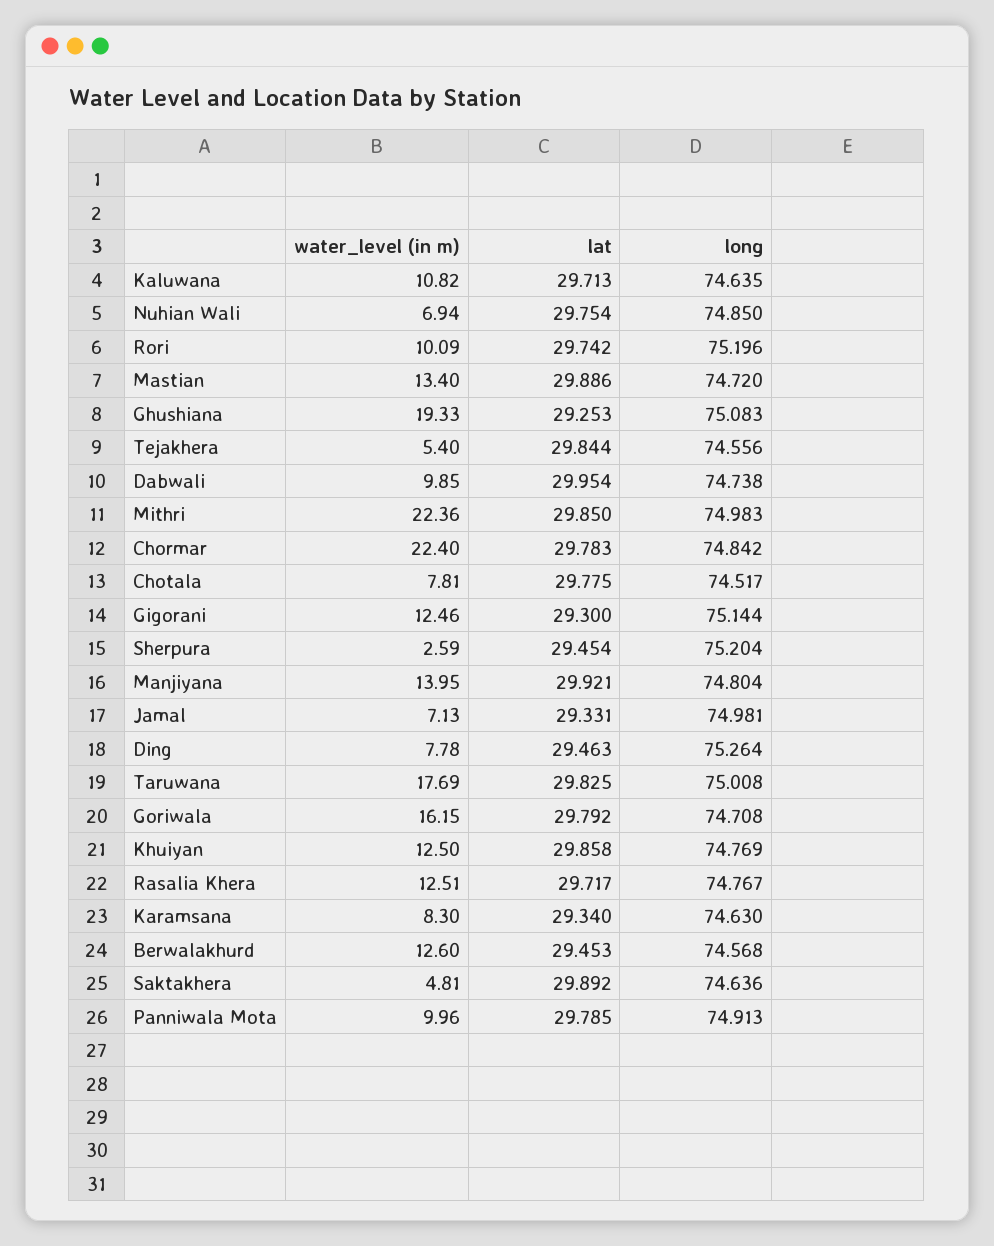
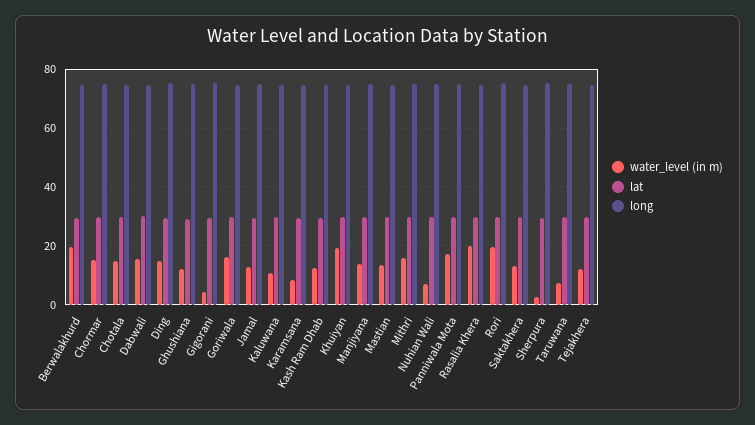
water_level (in m), Rori: 10.09 -> 20
water_level (in m), Ghushiana: 19.33 -> 12.5
water_level (in m), Tejakhera: 5.4 -> 12.5
water_level (in m), Dabwali: 9.85 -> 15
water_level (in m), Mithri: 22.36 -> 15
water_level (in m), Chormar: 22.4 -> 15
water_level (in m), Chotala: 7.81 -> 15
water_level (in m), Gigorani: 12.46 -> 5
water_level (in m), Jamal: 7.13 -> 12.5
water_level (in m), Ding: 7.78 -> 15
water_level (in m), Taruwana: 17.69 -> 7.5
water_level (in m), Khuiyan: 12.5 -> 20
water_level (in m), Rasalia Khera: 12.51 -> 20
water_level (in m), Berwalakhurd: 12.6 -> 20
water_level (in m), Saktakhera: 4.81 -> 12.5
water_level (in m), Panniwala Mota: 9.96 -> 17.5
water_level (in m), Kash Ram Dhab: none -> 12.5
lat, Kash Ram Dhab: none -> 30
long, Kash Ram Dhab: none -> 75

